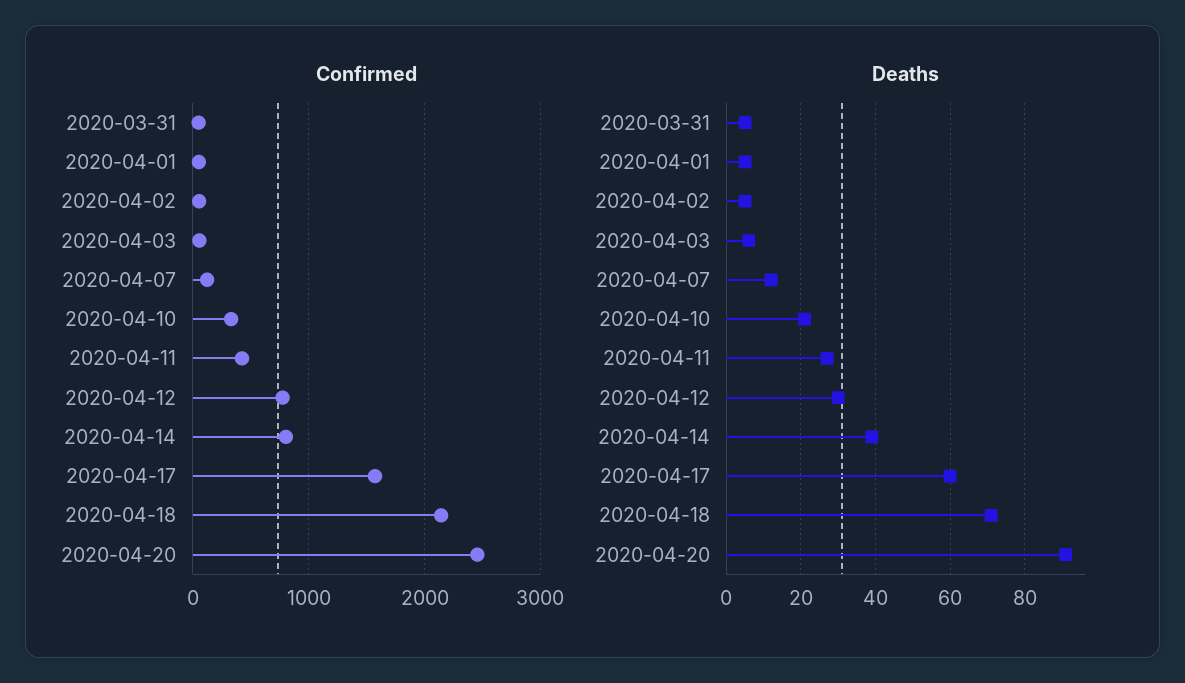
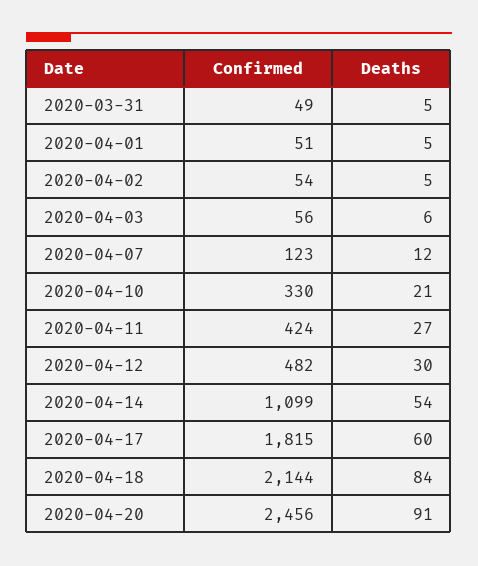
Confirmed, 2020-04-12: 800 -> 482
Confirmed, 2020-04-14: 800 -> 1099
Confirmed, 2020-04-17: 1600 -> 1815
Deaths, 2020-04-14: 40 -> 54
Deaths, 2020-04-18: 70 -> 84

